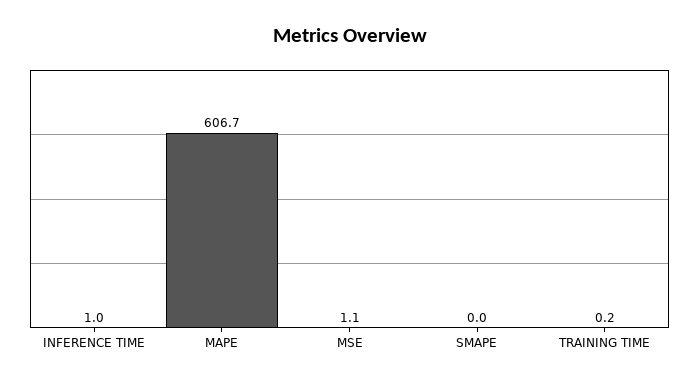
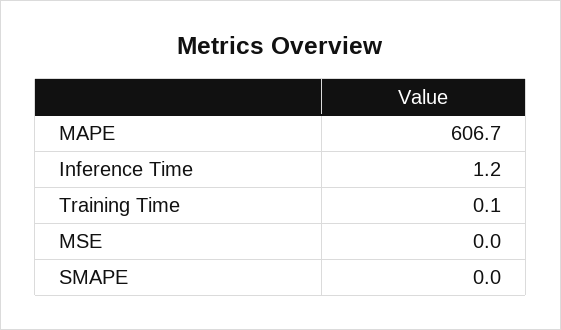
INFERENCE TIME: 1 -> 1.2
MSE: 1.1 -> 0
TRAINING TIME: 0.2 -> 0.1

